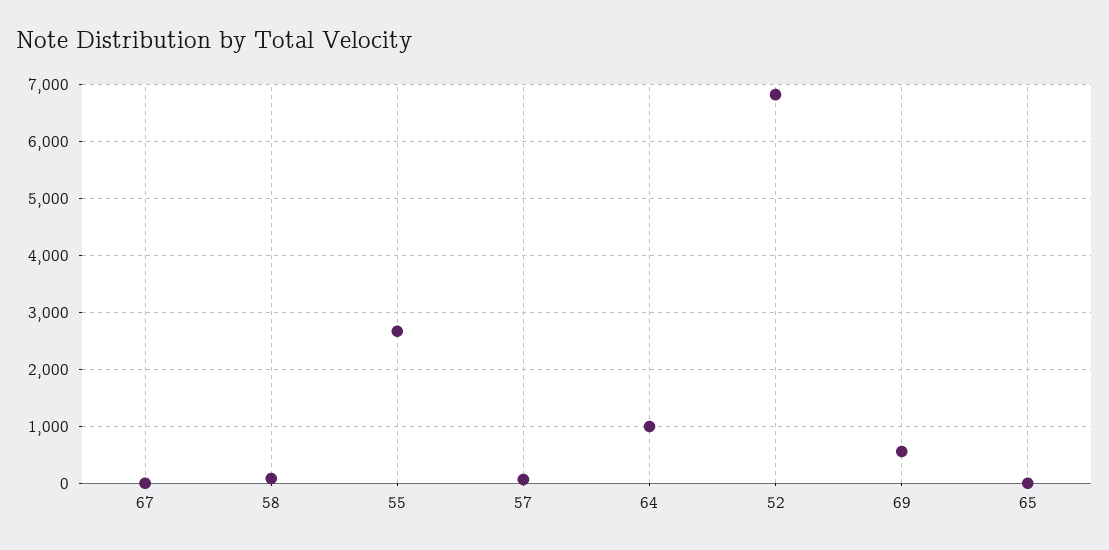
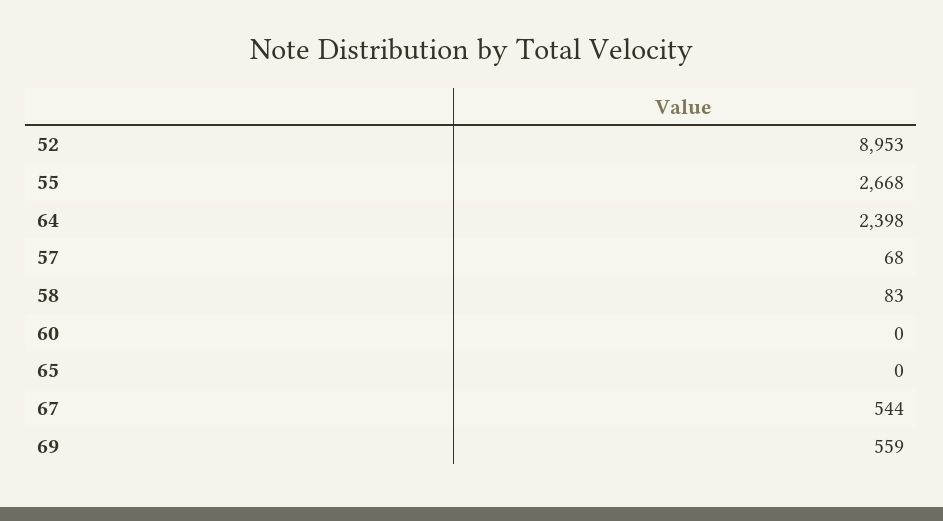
67: 0 -> 544
64: 1000 -> 2398
52: 6800 -> 8953
60: none -> 0

